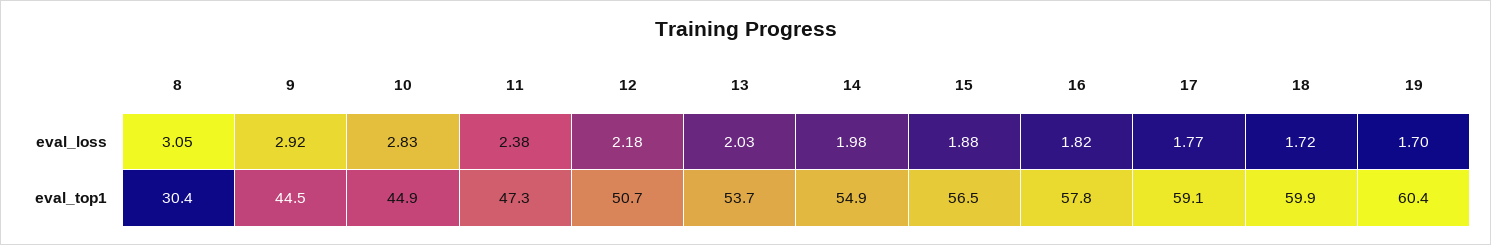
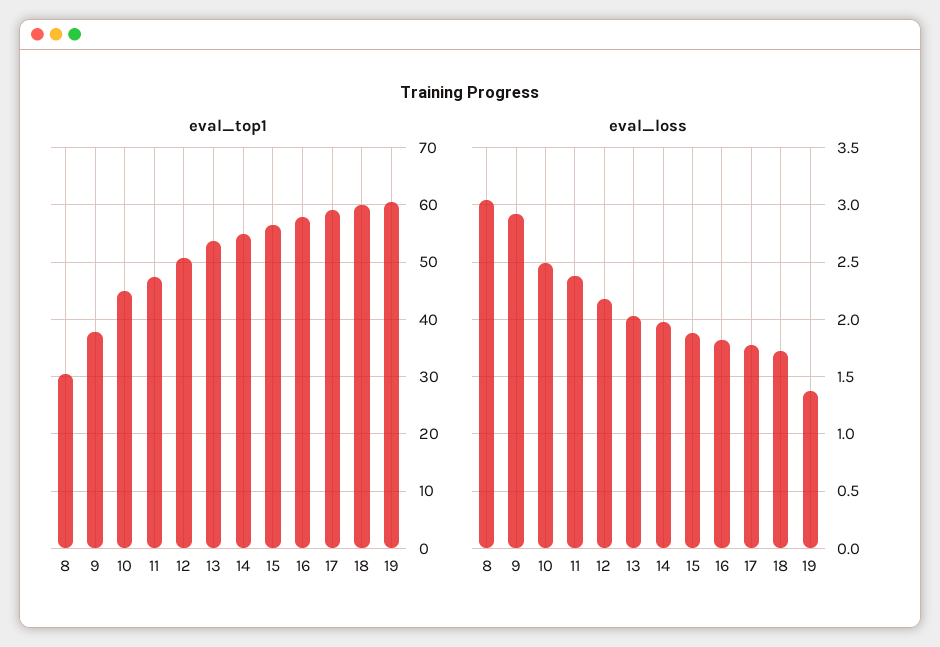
eval_loss, 10: 2.83 -> 2.5
eval_loss, 19: 1.7 -> 1.4
eval_top1, 9: 44.5 -> 38

